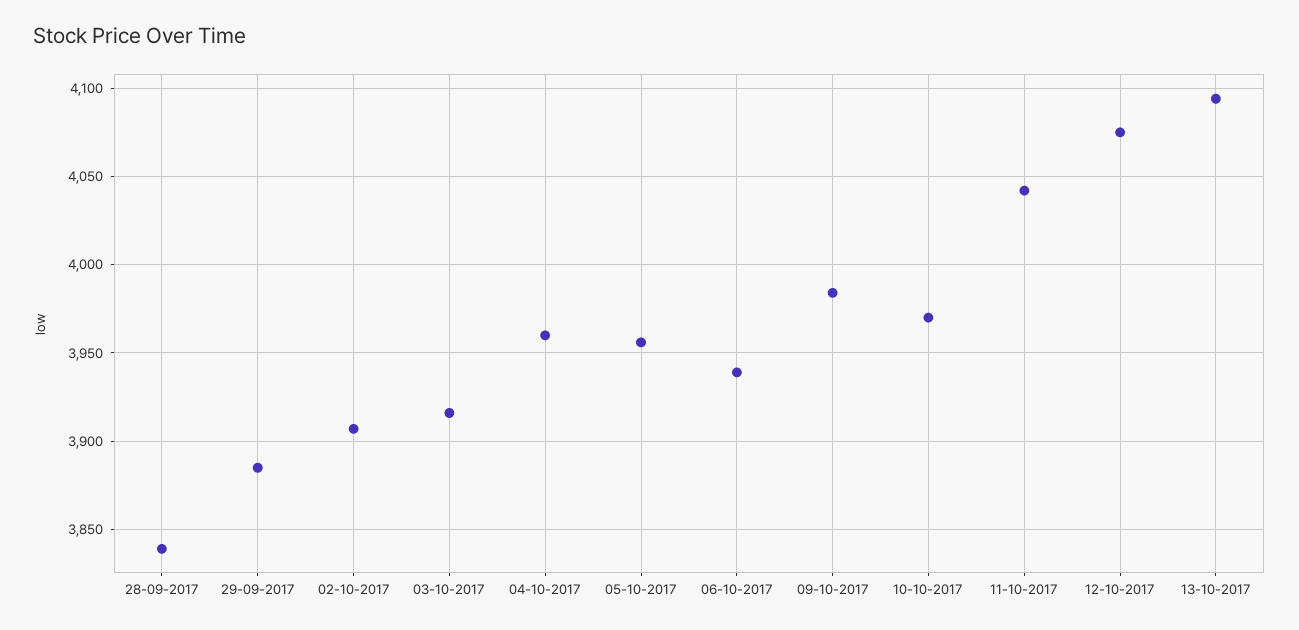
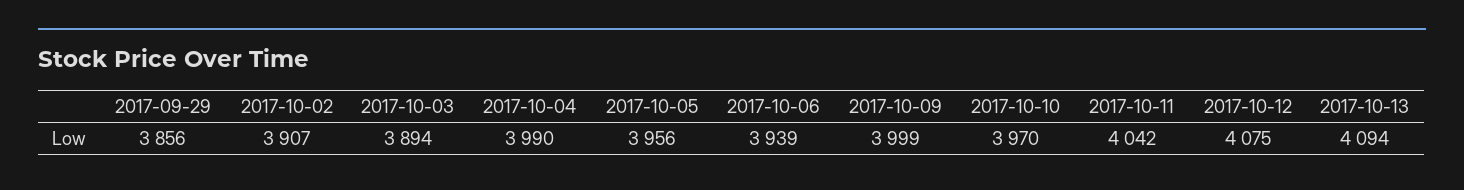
28-09-2017: 3840 -> none
29-09-2017: 3885 -> 3856
03-10-2017: 3915 -> 3894
04-10-2017: 3960 -> 3990
09-10-2017: 3985 -> 3999

